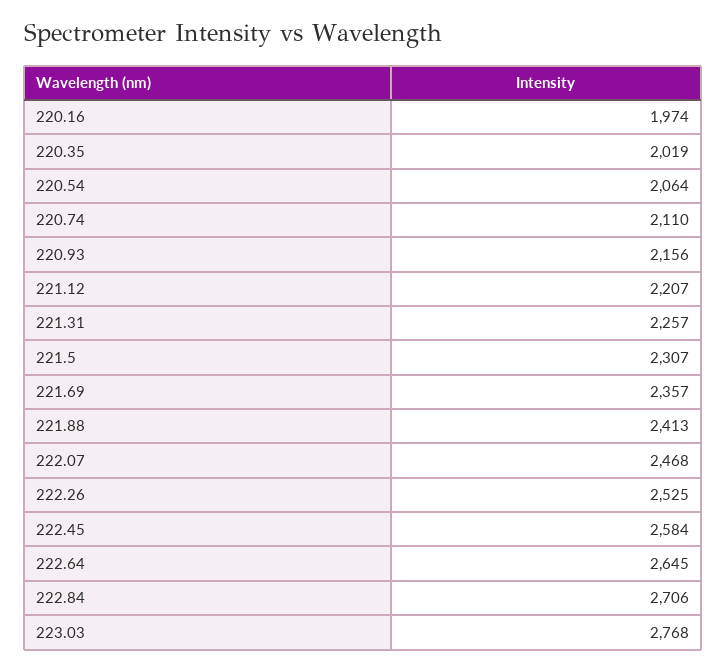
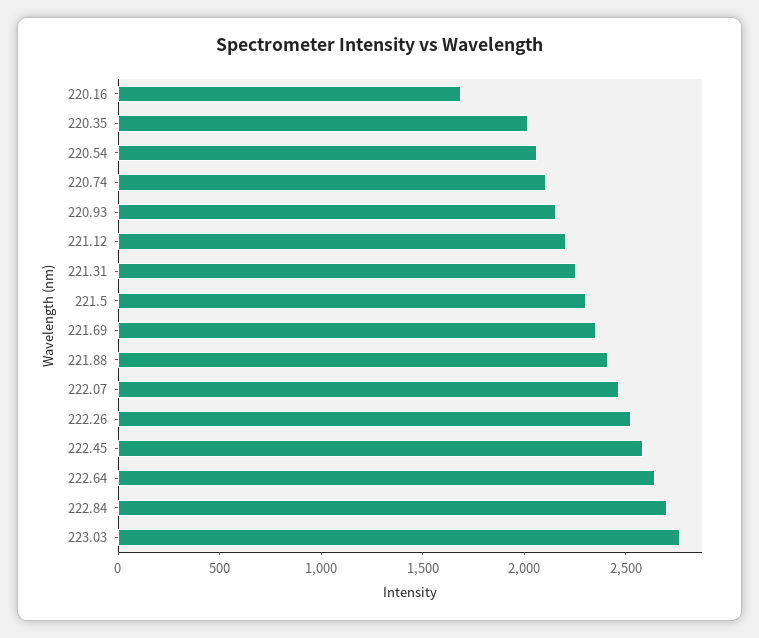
220.16: 1974 -> 1700

